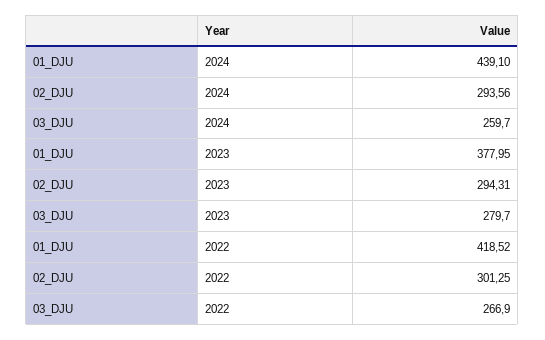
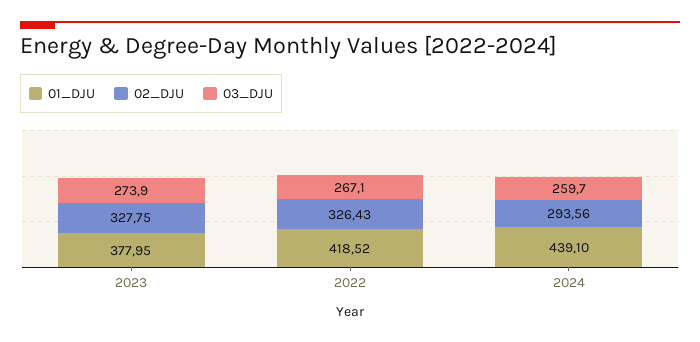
02_DJU, 2023: 294.31 -> 327.75
03_DJU, 2023: 279.7 -> 273.9
02_DJU, 2022: 301.25 -> 326.43
03_DJU, 2022: 266.9 -> 267.1

